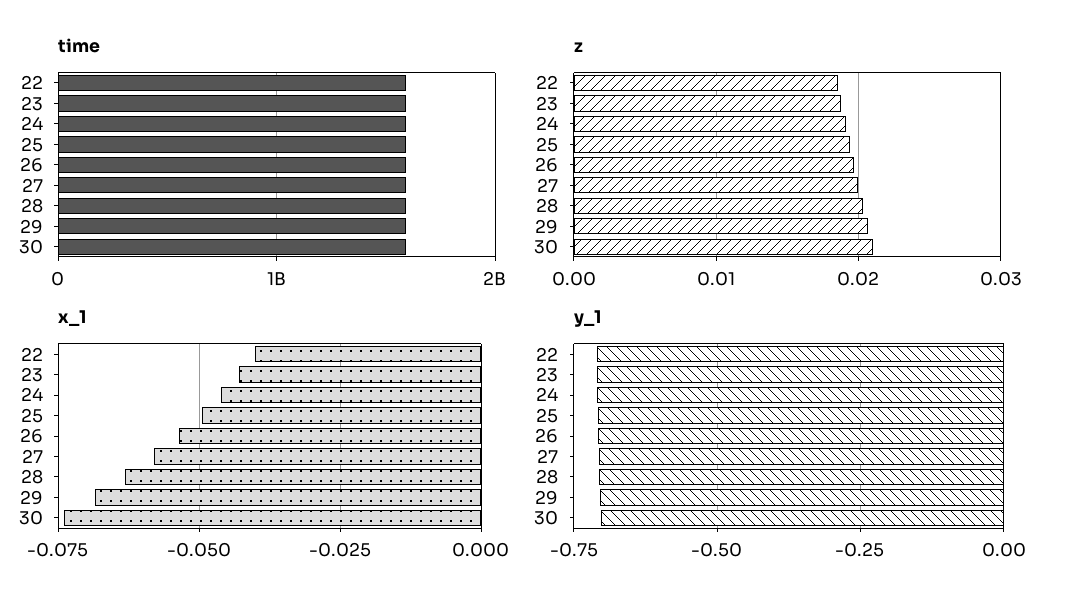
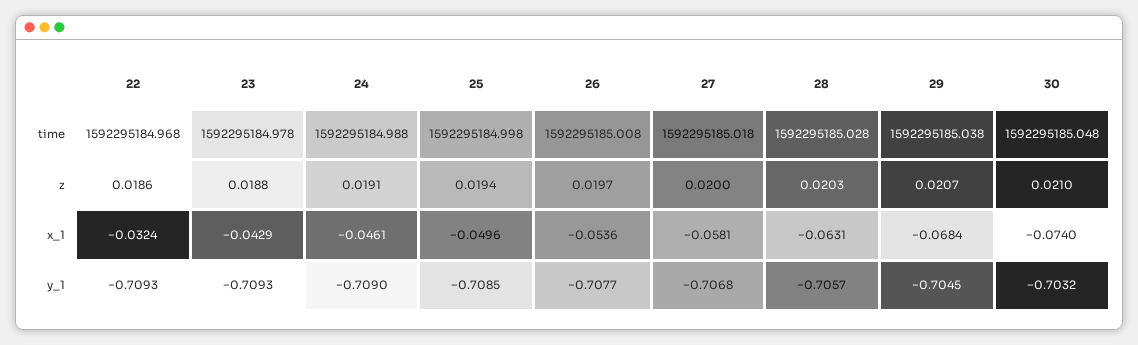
x_1, 22: -0.04 -> -0.0324

